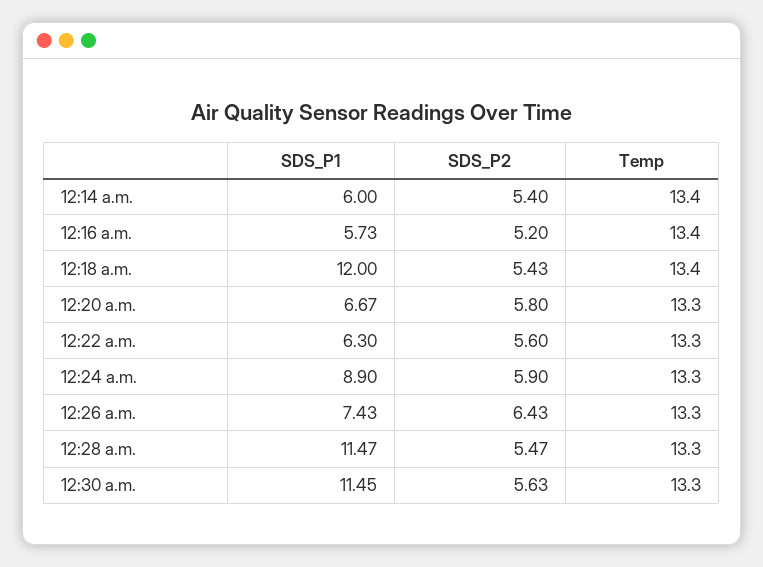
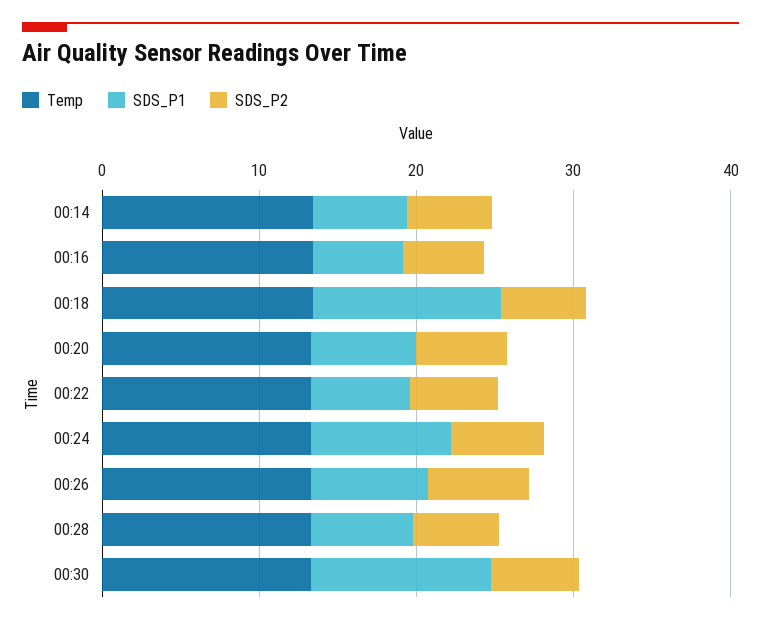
SDS_P1, 12:28 a.m.: 11.47 -> 6

